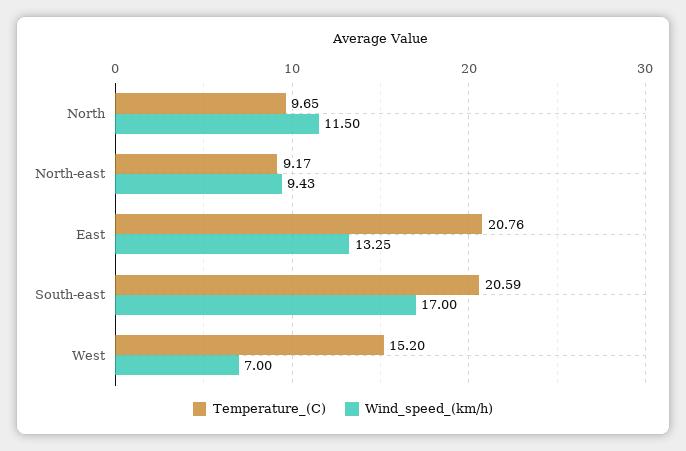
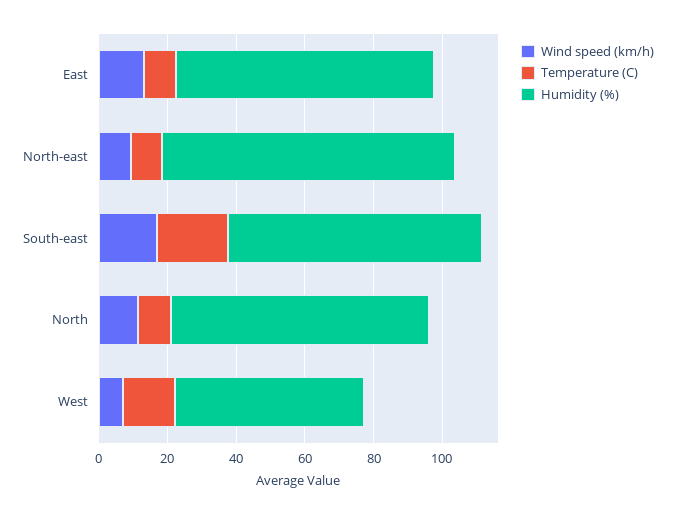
Temperature_(C), East: 20.76 -> 10
Humidity (%), East: none -> 75
Humidity (%), North-east: none -> 85
Humidity (%), South-east: none -> 75
Humidity (%), North: none -> 75
Humidity (%), West: none -> 55

